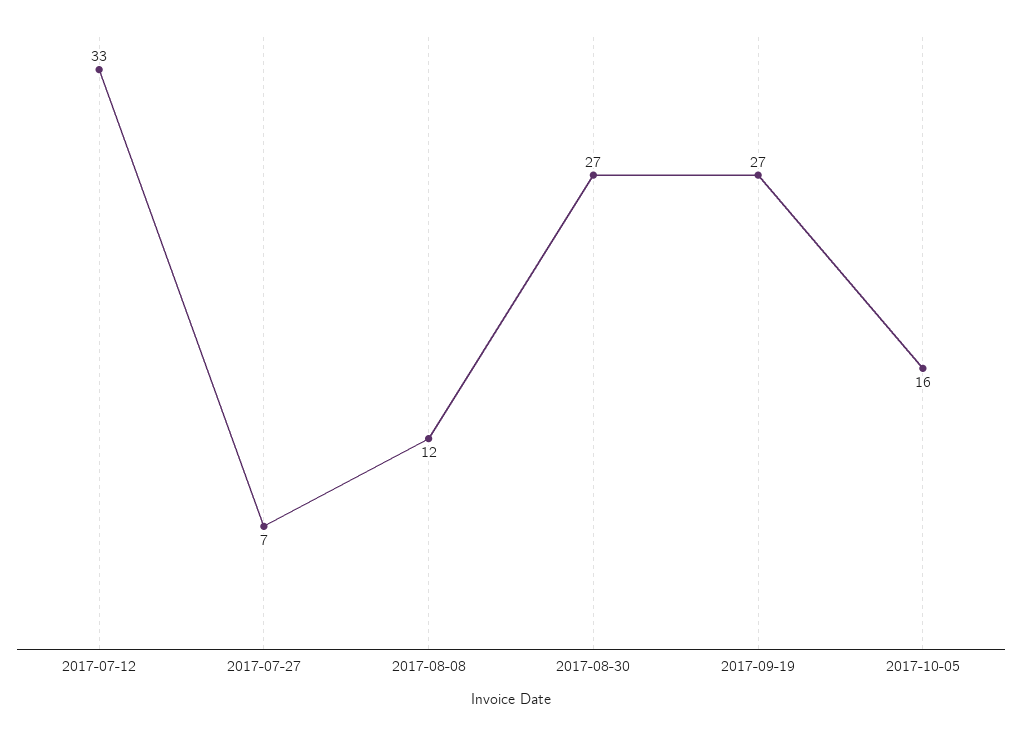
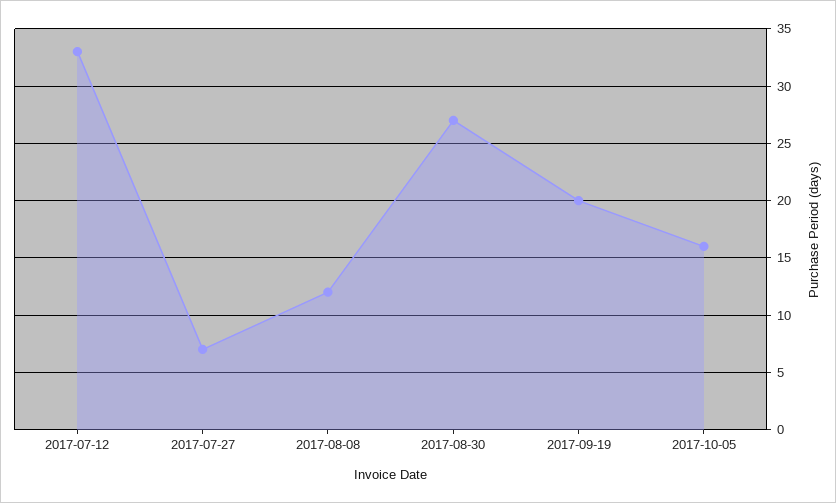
2017-09-19: 27 -> 20

